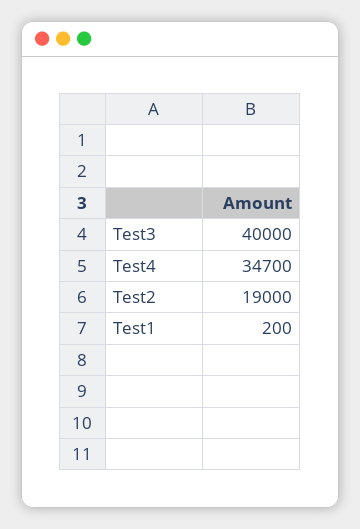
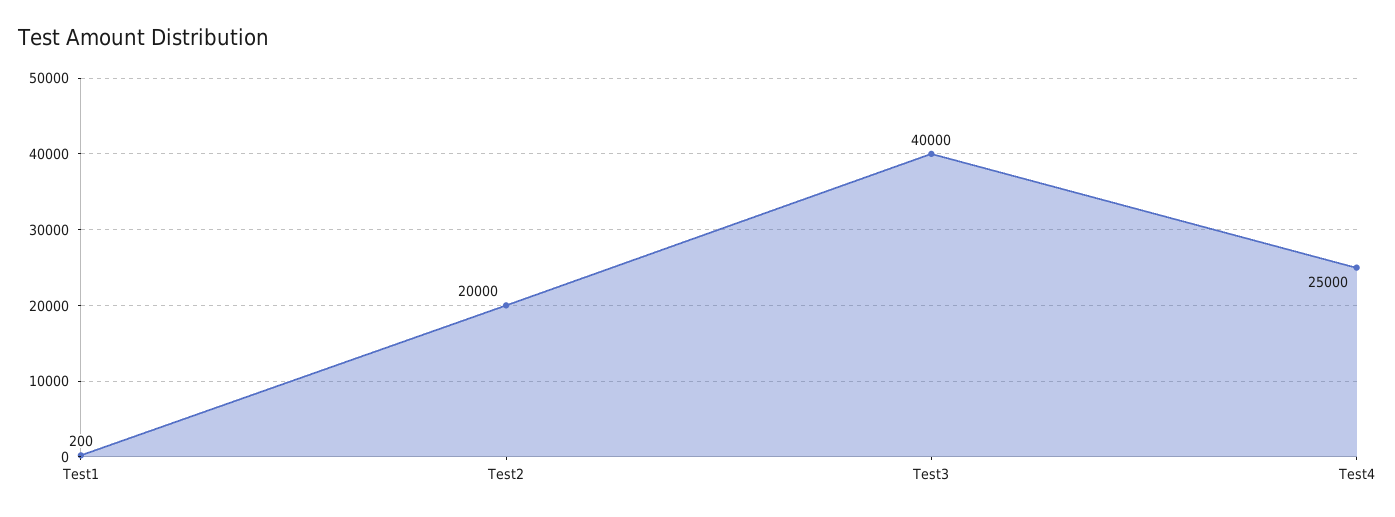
Test4: 34700 -> 25000
Test2: 19000 -> 20000

